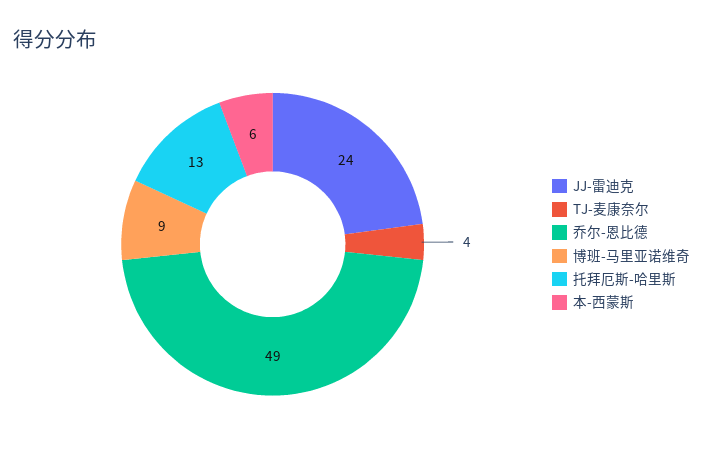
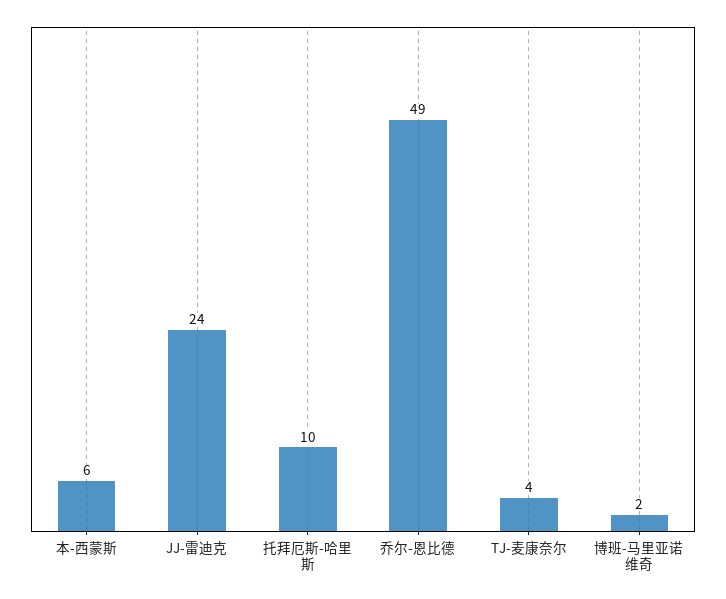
博班-马里亚诺维奇: 9 -> 2
托拜厄斯-哈里斯: 13 -> 10

